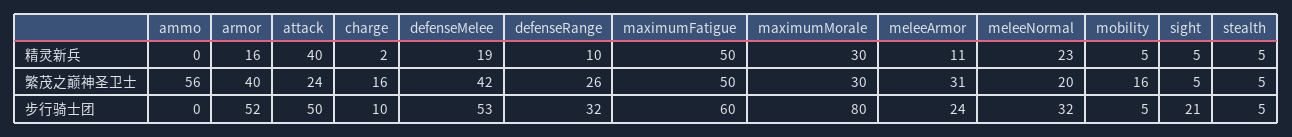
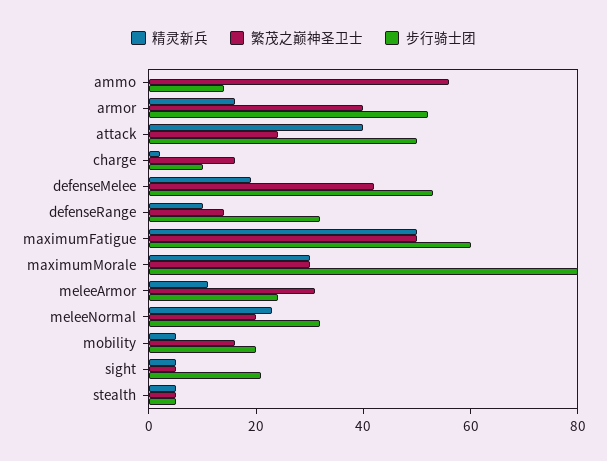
繁茂之巅神圣卫士, defenseRange: 26 -> 15
步行骑士团, ammo: 0 -> 15
步行骑士团, mobility: 5 -> 20

